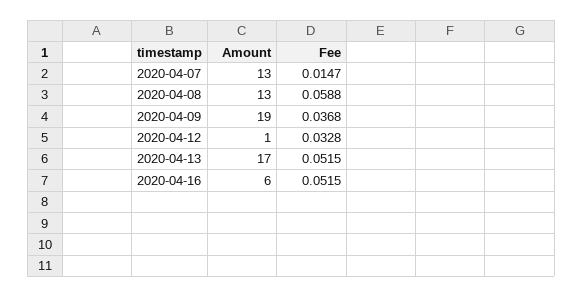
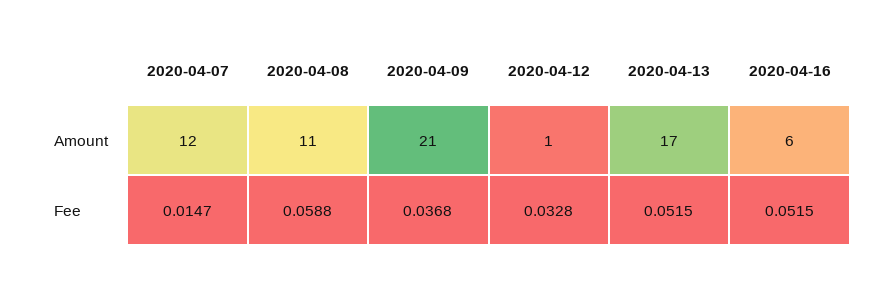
Amount, 2020-04-07: 13 -> 12
Amount, 2020-04-08: 13 -> 11
Amount, 2020-04-09: 19 -> 21

